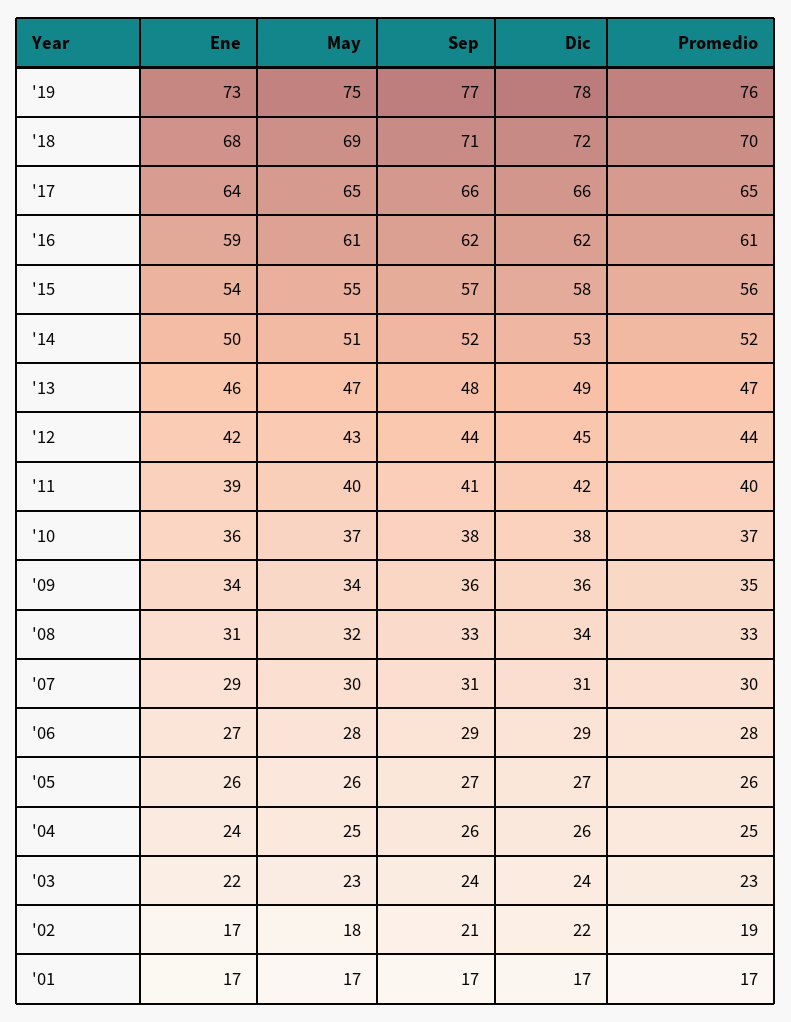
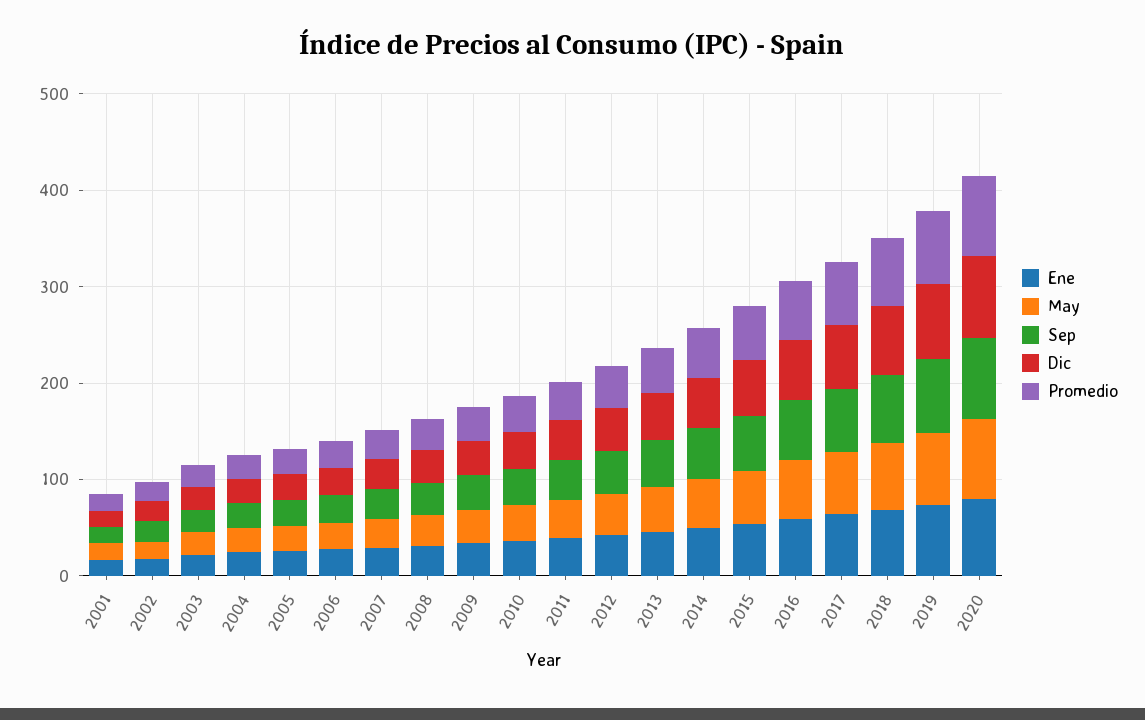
Ene, 2020: none -> 80
May, 2020: none -> 80
Sep, 2020: none -> 80
Dic, 2020: none -> 80
Promedio, 2020: none -> 80

